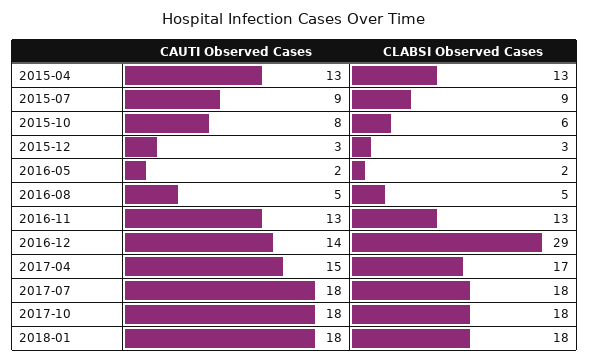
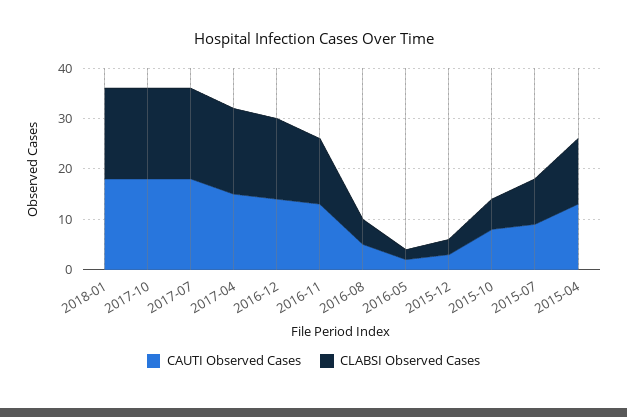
CLABSI Observed Cases, 2016-12: 29 -> 15

